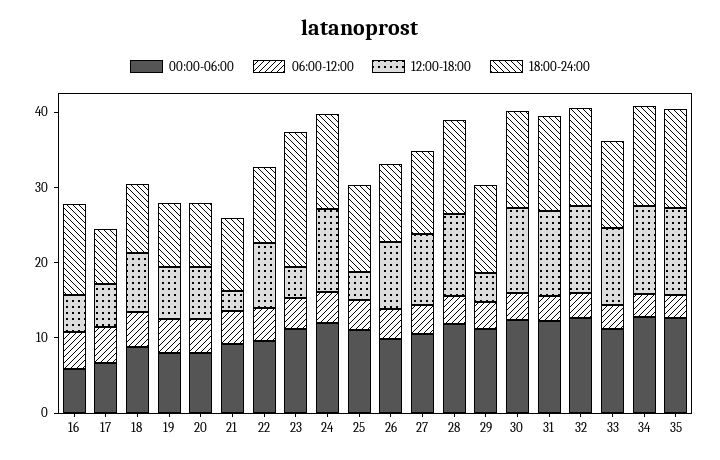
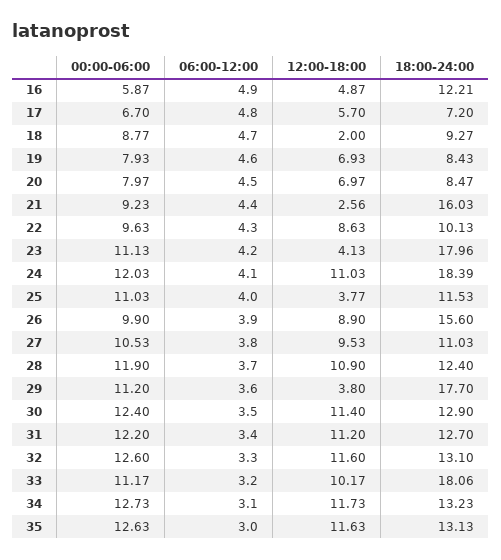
12:00-18:00, 18: 8 -> 2
18:00-24:00, 21: 10 -> 16.03
18:00-24:00, 24: 12 -> 18.39
18:00-24:00, 26: 10 -> 15.6
18:00-24:00, 29: 12 -> 17.7
18:00-24:00, 33: 12 -> 18.06

